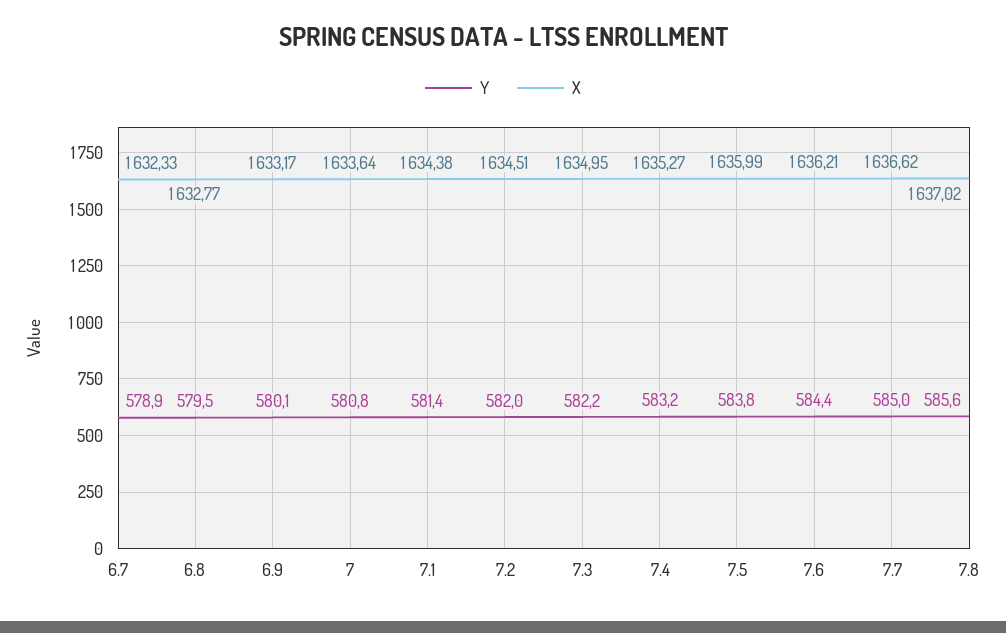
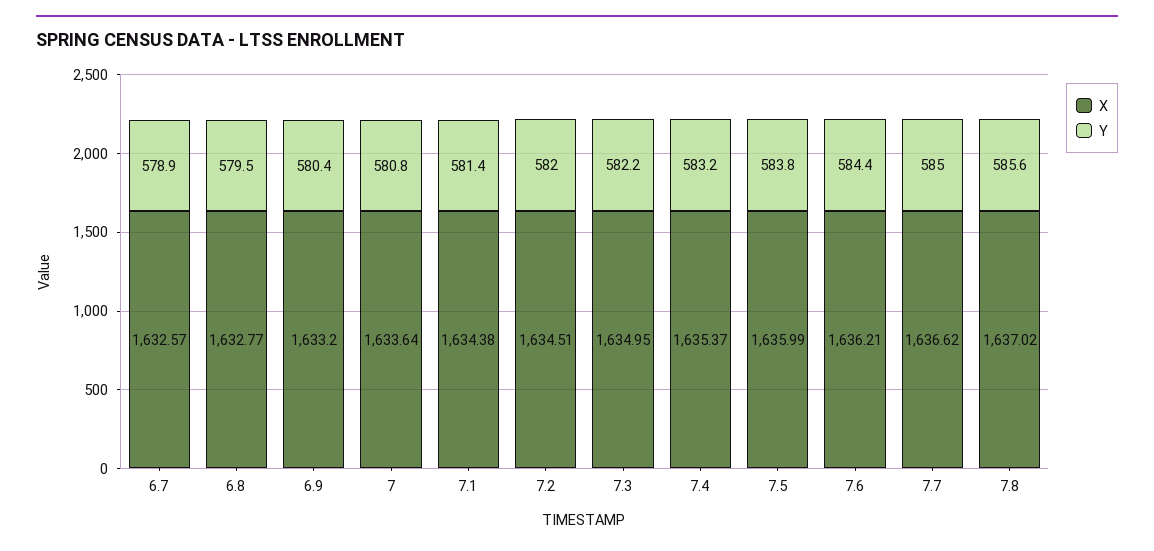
X, 6.7: 1632.33 -> 1632.57
Y, 6.9: 580.1 -> 580.4
X, 6.9: 1633.17 -> 1633.2
X, 7.4: 1635.27 -> 1635.37

